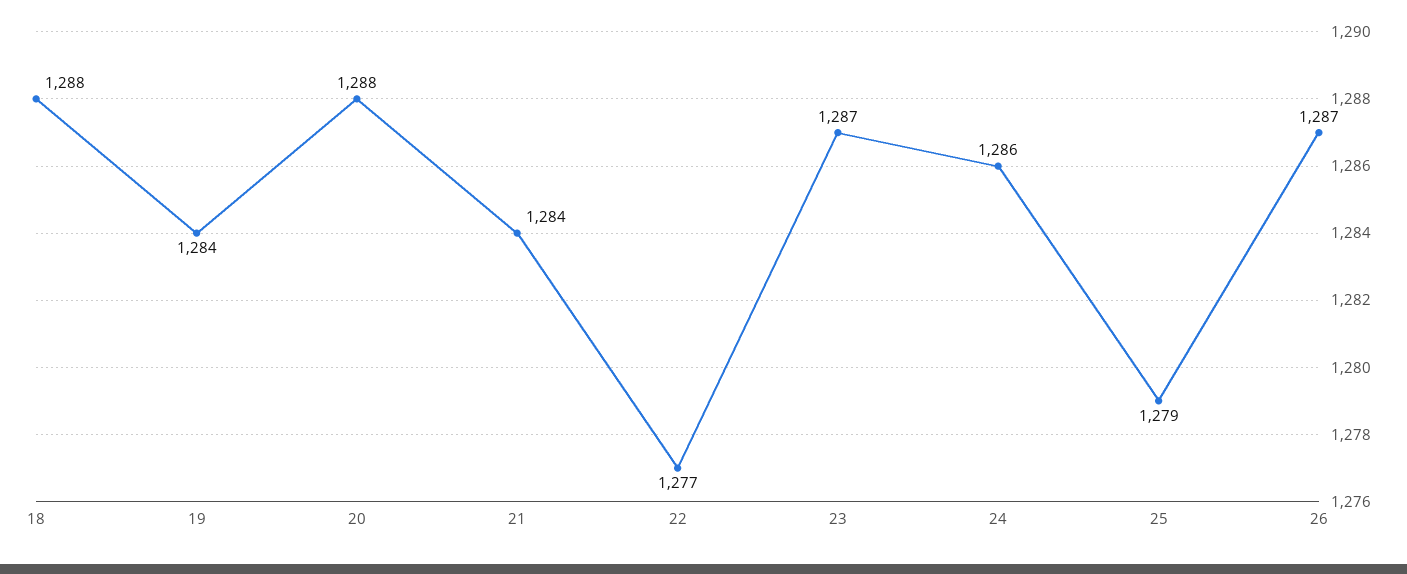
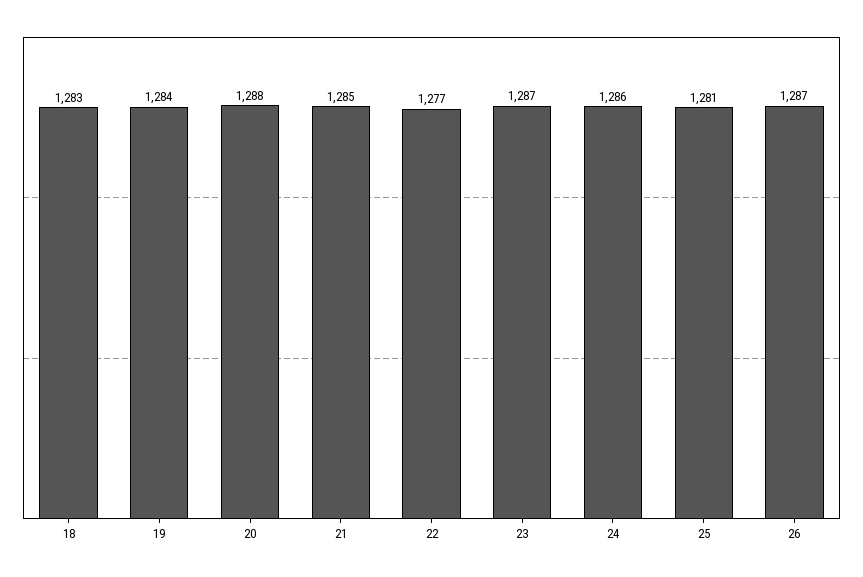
18: 1288 -> 1283
21: 1284 -> 1285
25: 1279 -> 1281

